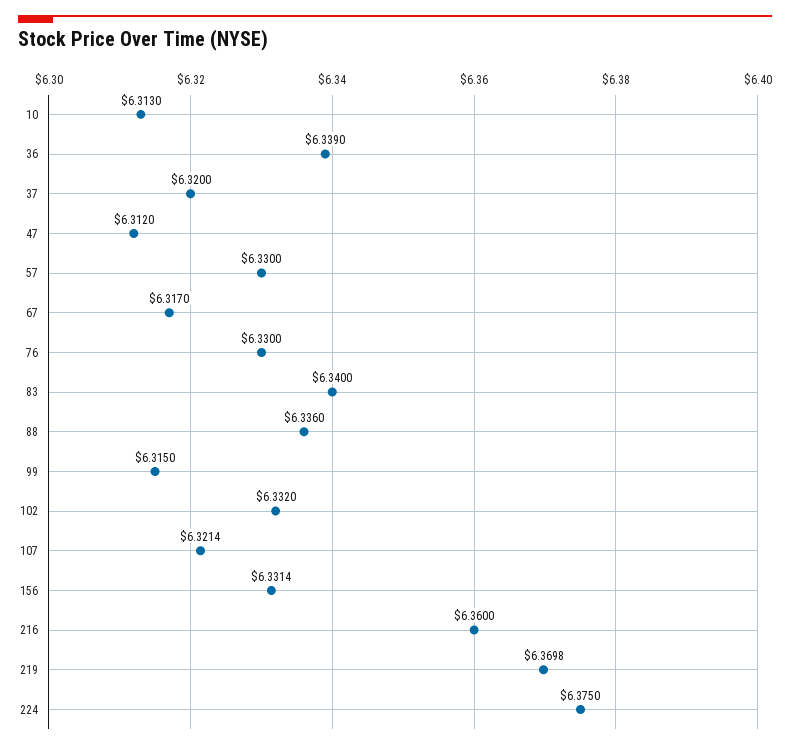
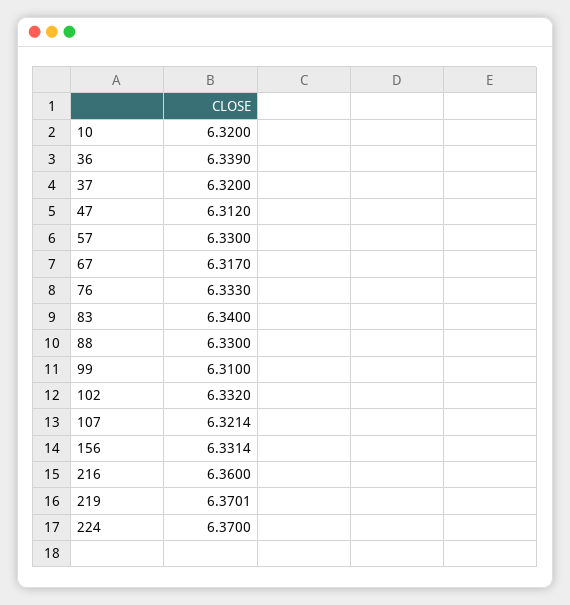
10: 6.313 -> 6.32
76: 6.33 -> 6.333
88: 6.336 -> 6.33
99: 6.315 -> 6.31
219: 6.3698 -> 6.3701
224: 6.375 -> 6.37

